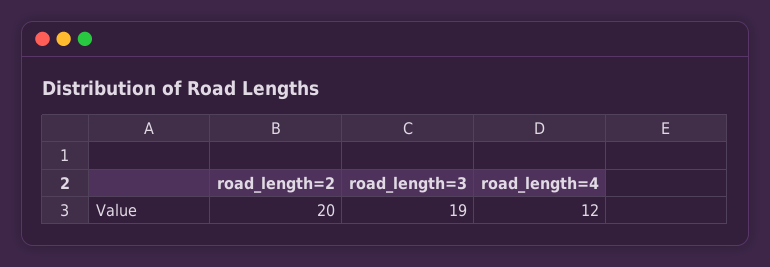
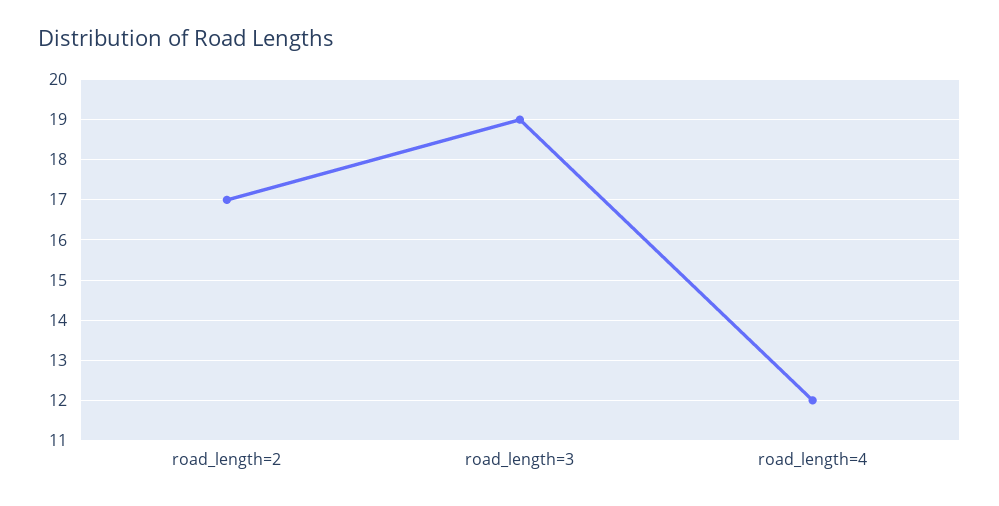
road_length=2: 20 -> 17

